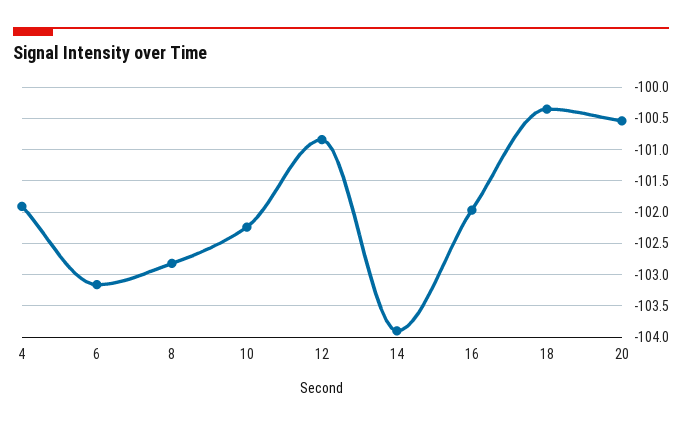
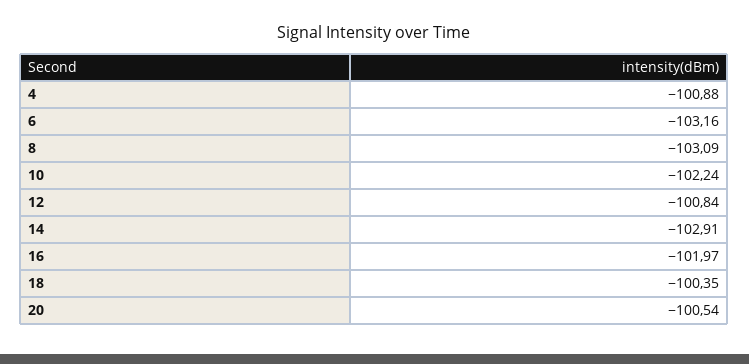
4: -101.9 -> -100.88
8: -102.8 -> -103.09
14: -103.9 -> -102.91

